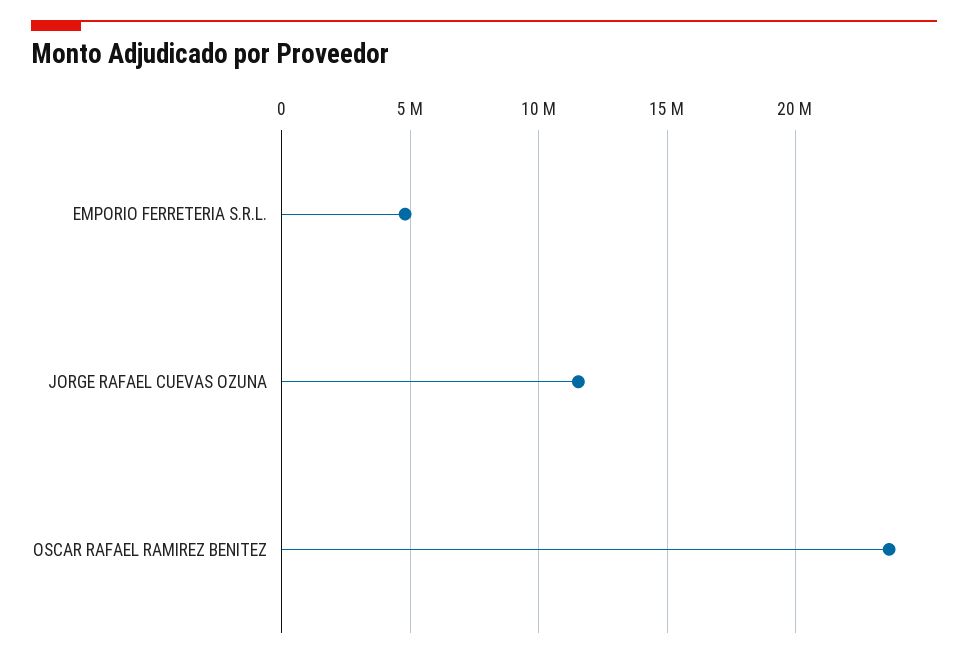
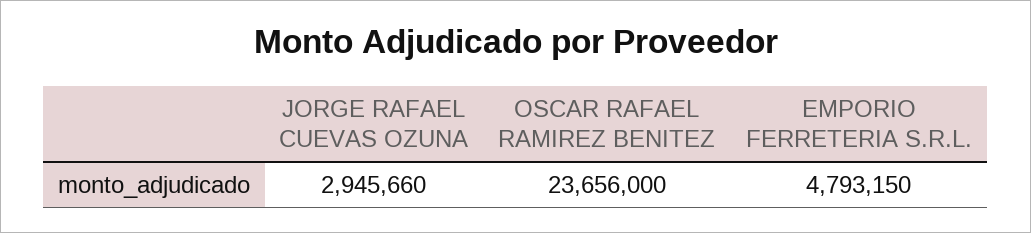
JORGE RAFAEL CUEVAS OZUNA: 11500000 -> 2945660

